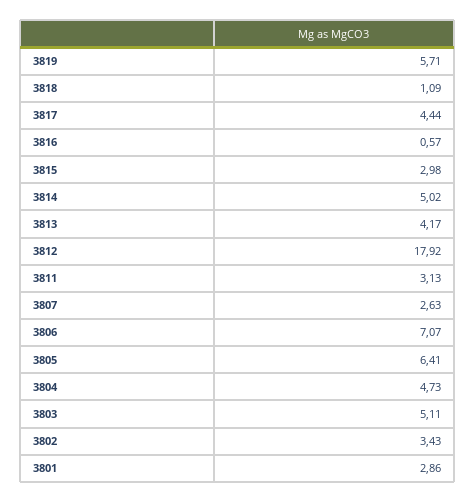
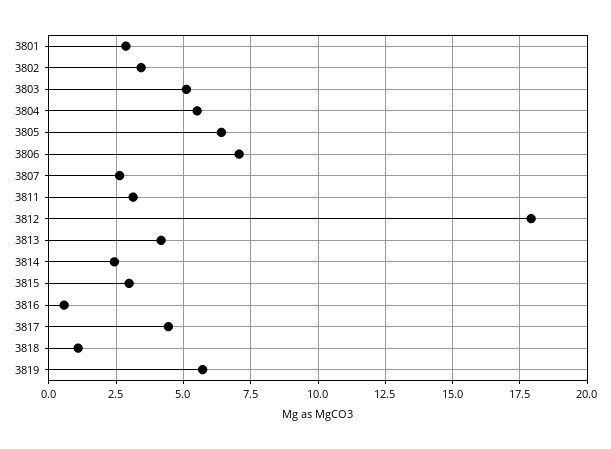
3814: 5.02 -> 2.5
3804: 4.73 -> 5.5

